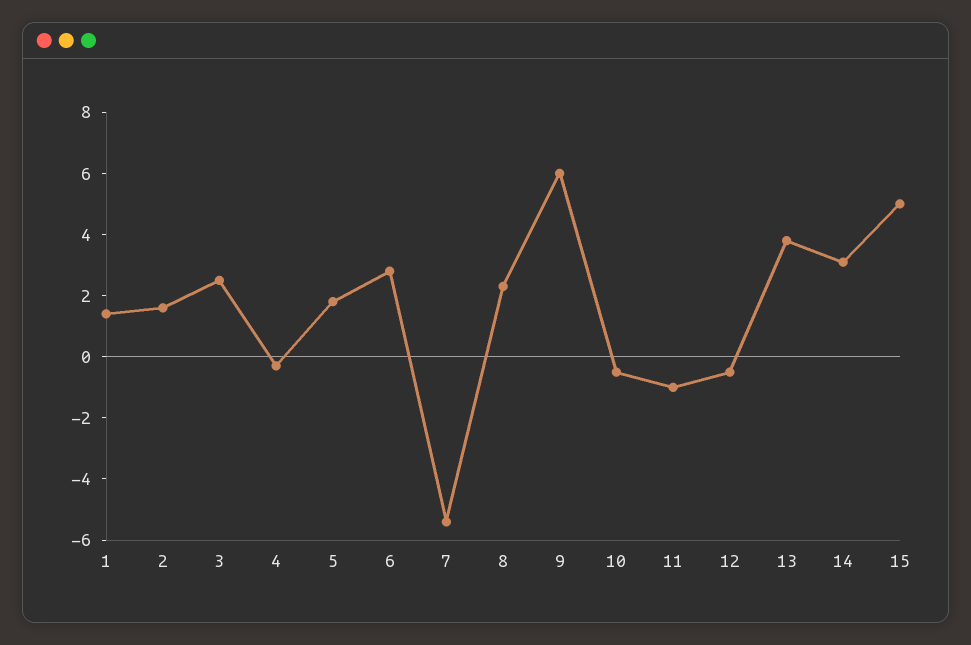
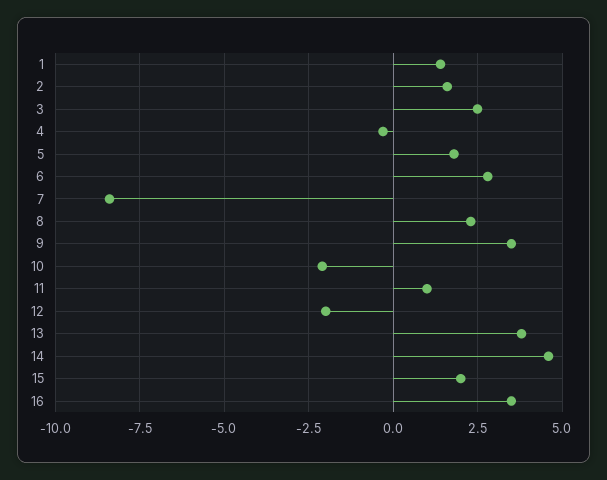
7: -5.5 -> -8.5
9: 6 -> 3.5
10: -0.5 -> -2
11: -1 -> 1
12: -0.5 -> -2
14: 3 -> 4.5
15: 5 -> 2
16: none -> 3.5

